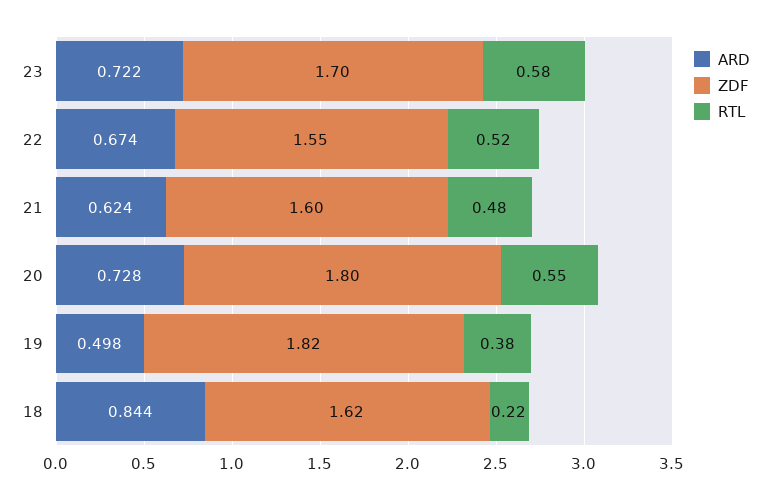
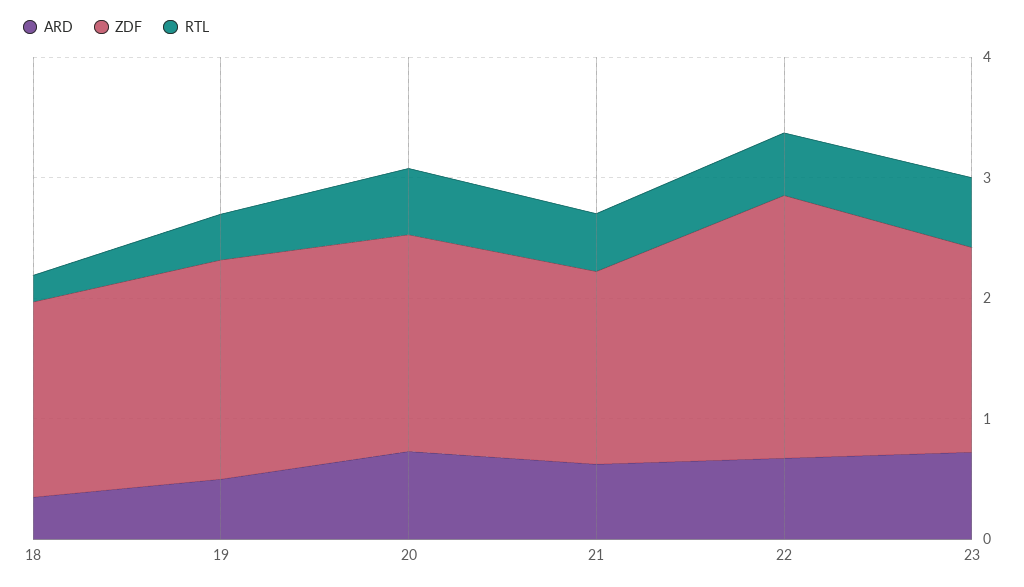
ZDF, 22: 1.55 -> 2.2
ARD, 18: 0.844 -> 0.4

